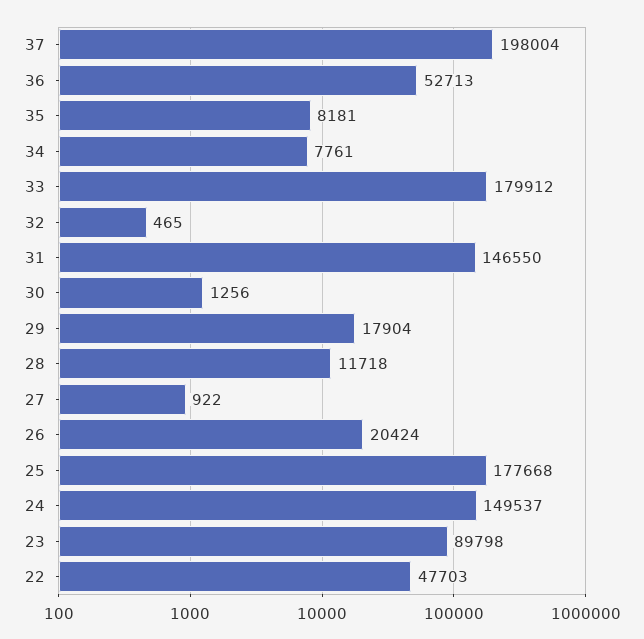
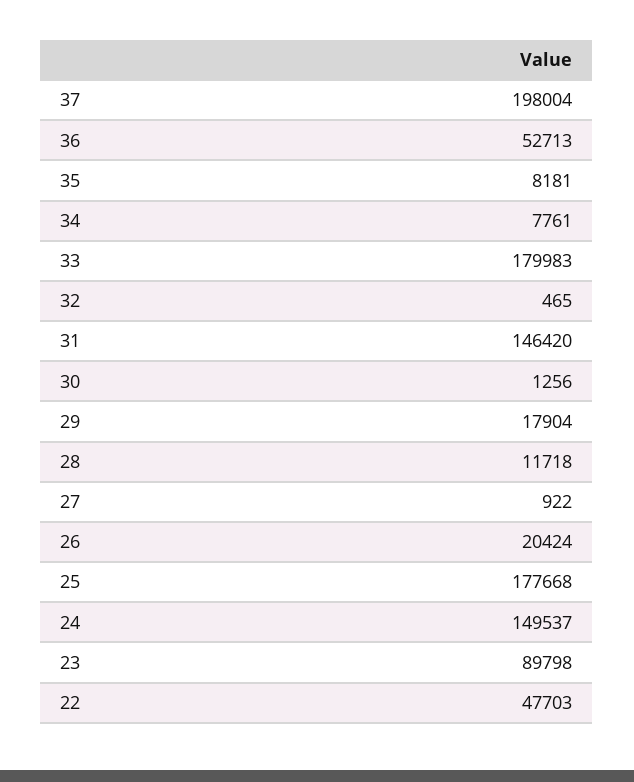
33: 179912 -> 179983
31: 146550 -> 146420

